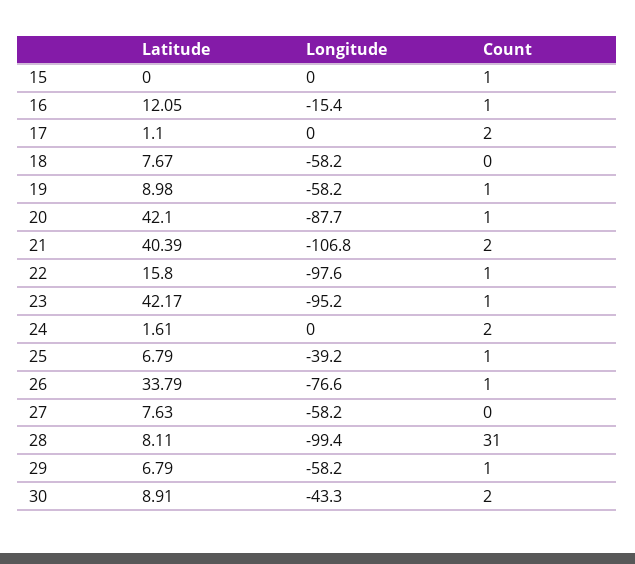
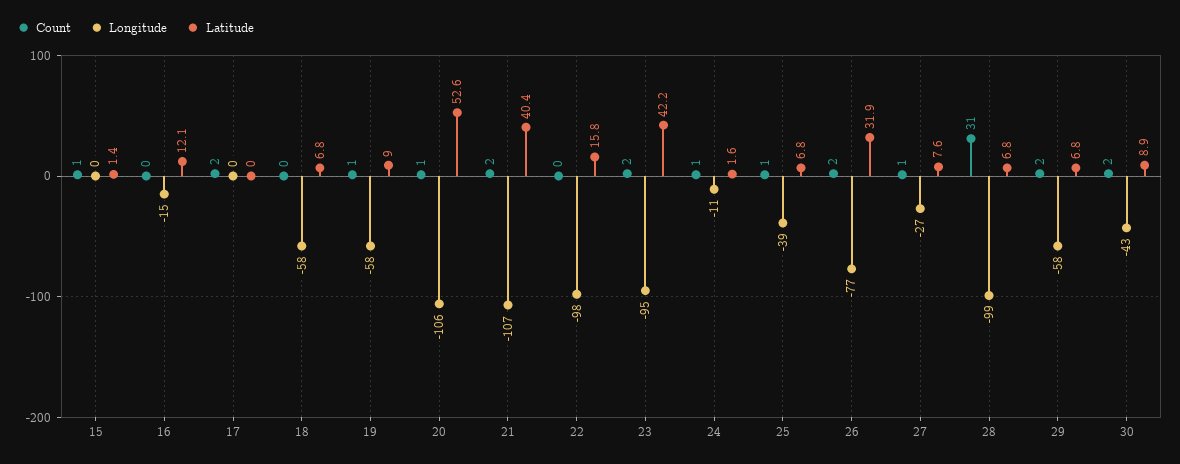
Latitude, 15: 0 -> 1.4
Count, 16: 1 -> 0
Latitude, 17: 1.1 -> 0
Latitude, 18: 7.67 -> 6.8
Latitude, 20: 42.1 -> 52.6
Longitude, 20: -87.7 -> -106
Count, 22: 1 -> 0
Count, 23: 1 -> 2
Longitude, 24: 0 -> -11
Count, 24: 2 -> 1
Latitude, 26: 33.79 -> 31.9
Count, 26: 1 -> 2
Longitude, 27: -58.2 -> -27
Count, 27: 0 -> 1
Latitude, 28: 8.11 -> 6.8
Count, 29: 1 -> 2

